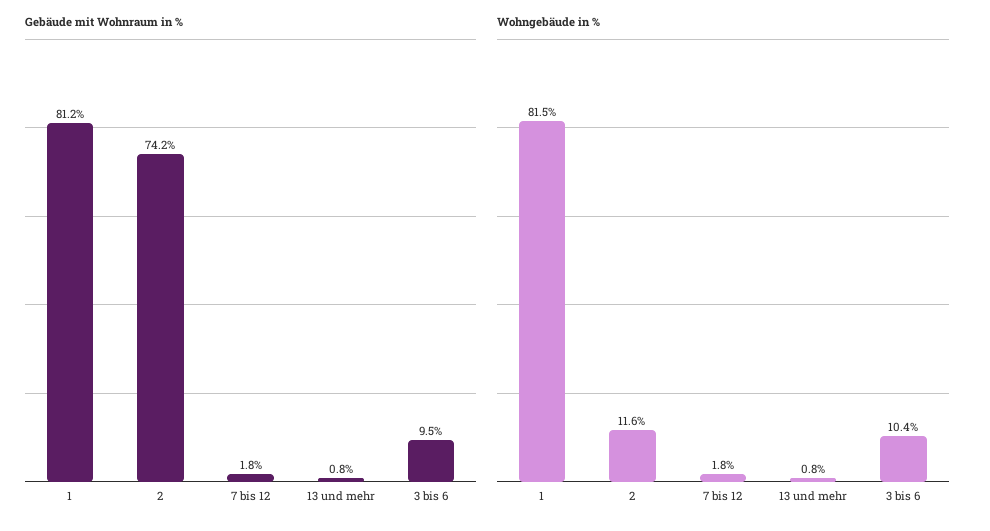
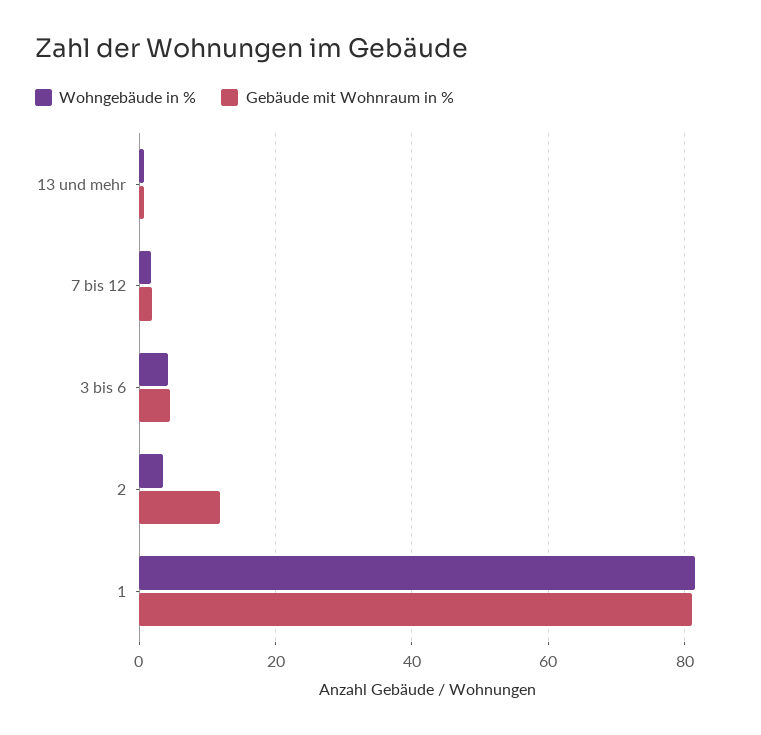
Gebäude mit Wohnraum in %, 2: 74.2 -> 12
Gebäude mit Wohnraum in %, 3 bis 6: 9.5 -> 4
Wohngebäude in %, 2: 11.6 -> 4
Wohngebäude in %, 3 bis 6: 10.4 -> 4

